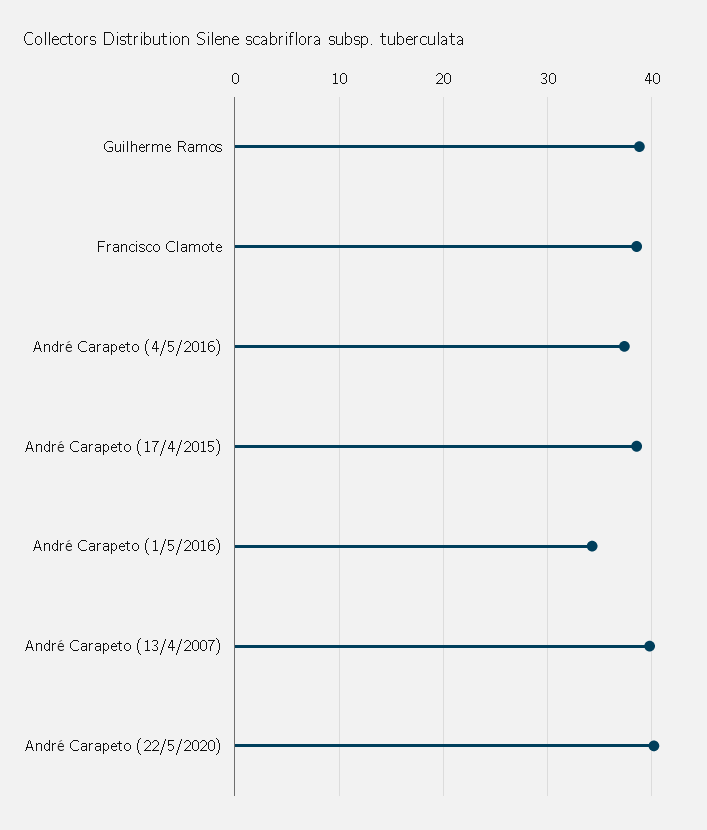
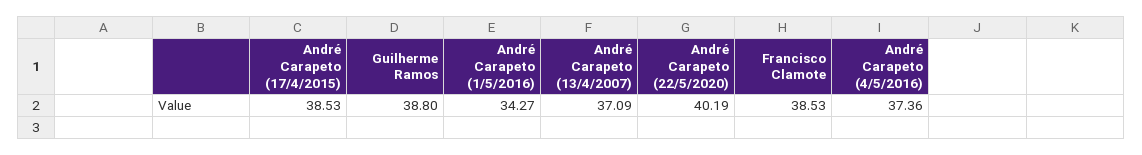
André Carapeto (13/4/2007): 40 -> 37.09

